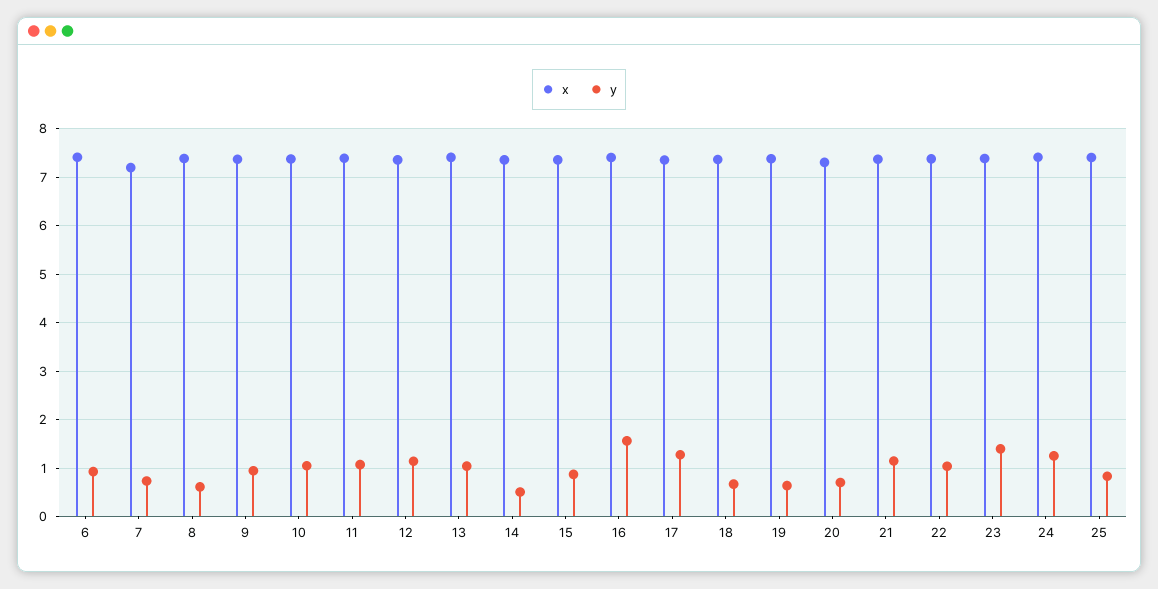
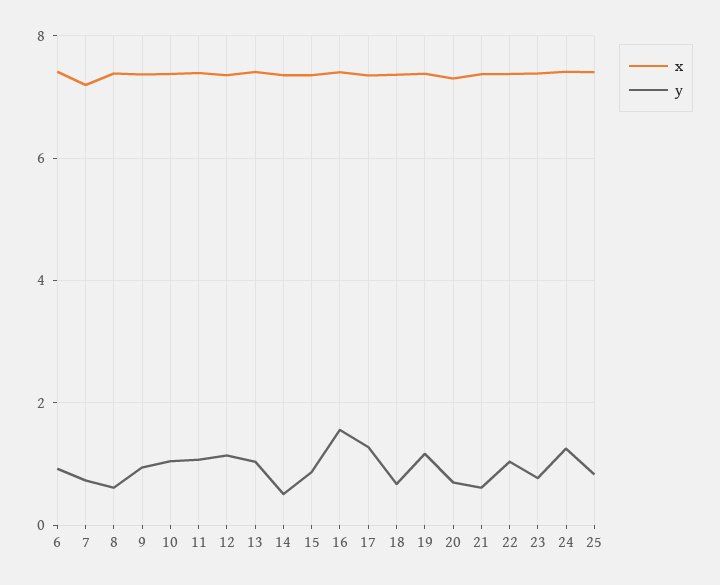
y, 19: 0.6 -> 1.2
y, 21: 1.2 -> 0.6
y, 23: 1.4 -> 0.8

